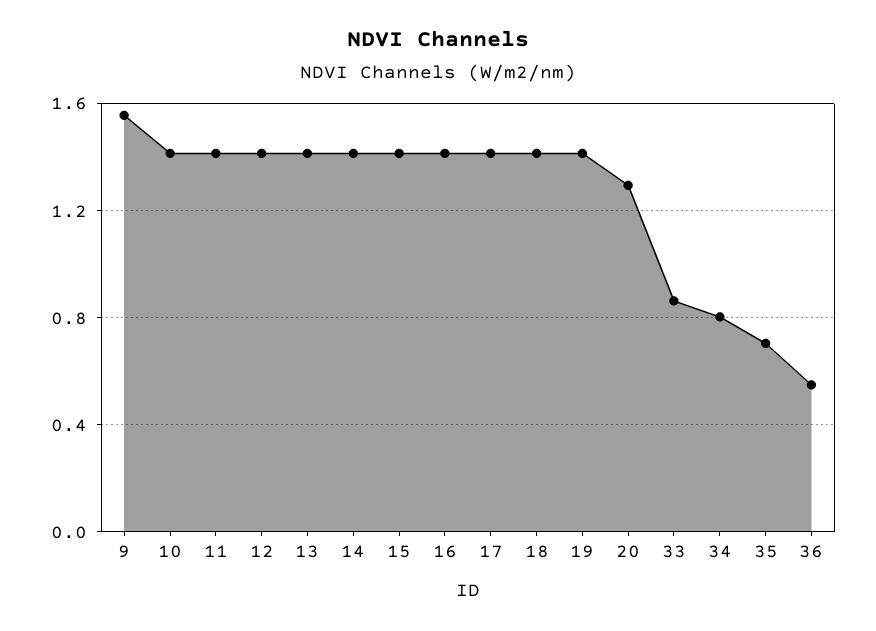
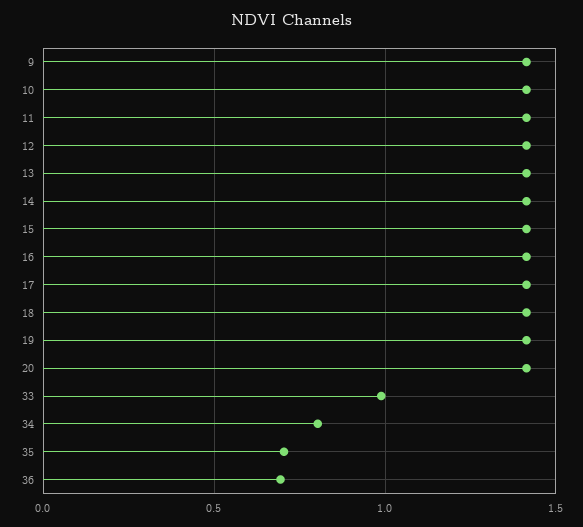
9: 1.55 -> 1.4
20: 1.3 -> 1.4
33: 0.85 -> 1
36: 0.55 -> 0.7

